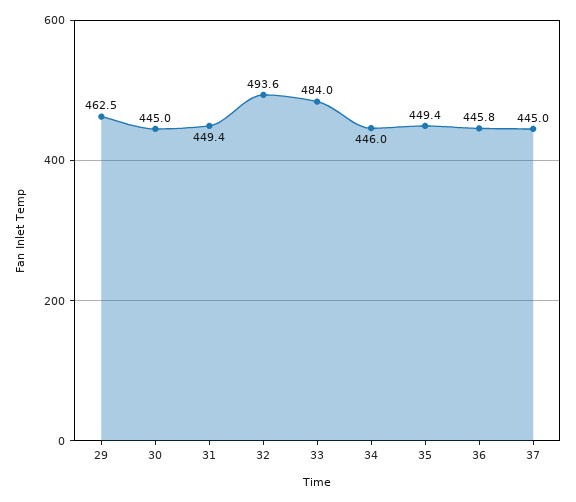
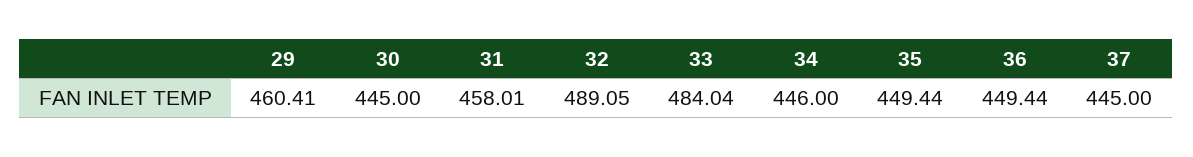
29: 462.5 -> 460.41
31: 449.4 -> 458.01
32: 493.6 -> 489.05
36: 445.8 -> 449.44

